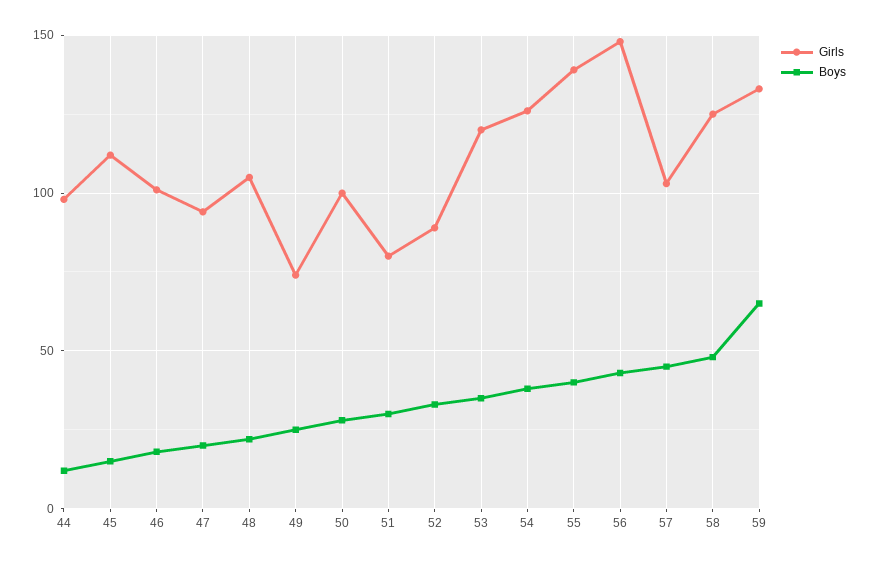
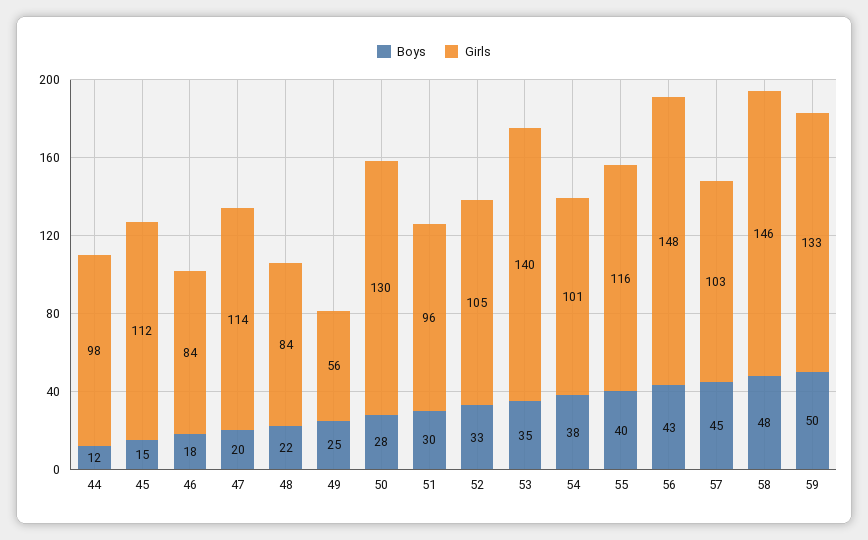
Girls, 46: 100 -> 84
Girls, 47: 95 -> 114
Girls, 48: 105 -> 84
Girls, 49: 75 -> 56
Girls, 50: 100 -> 130
Girls, 51: 80 -> 96
Girls, 52: 90 -> 105
Girls, 53: 120 -> 140
Girls, 54: 125 -> 101
Girls, 55: 140 -> 116
Girls, 58: 125 -> 146
Boys, 59: 65 -> 50

